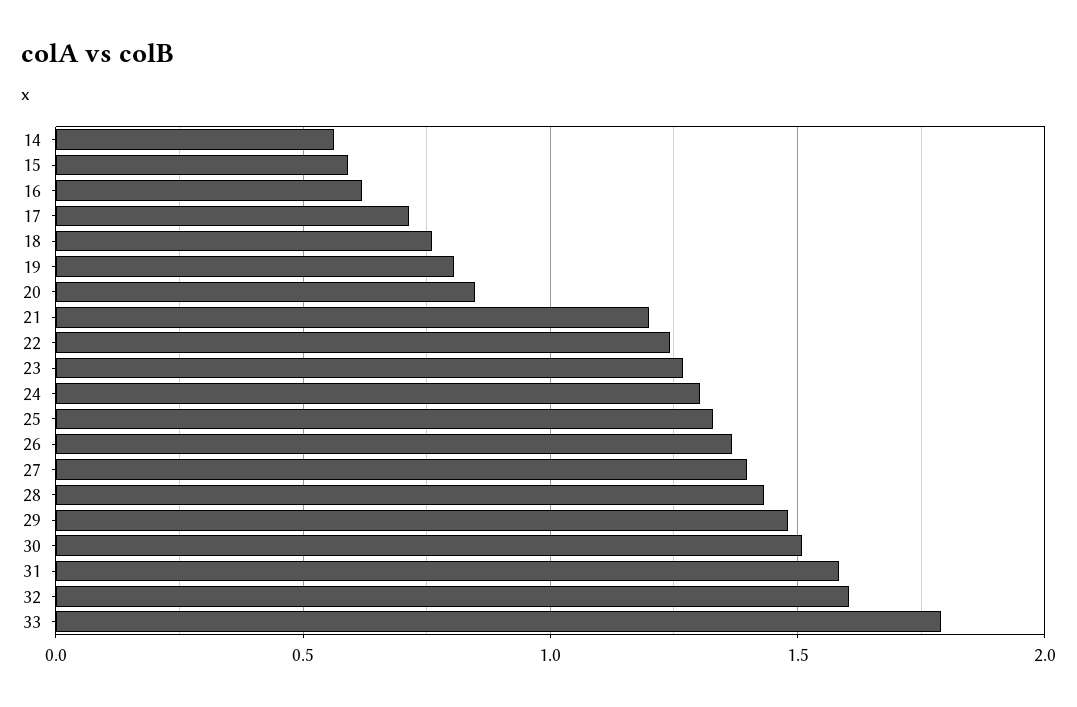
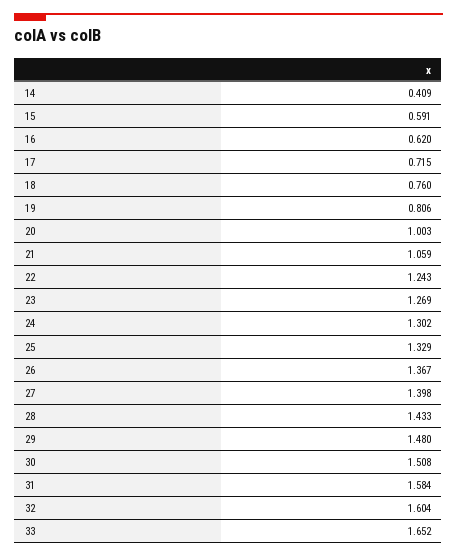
14: 0.55 -> 0.409
20: 0.85 -> 1.003
21: 1.2 -> 1.059
33: 1.8 -> 1.652

